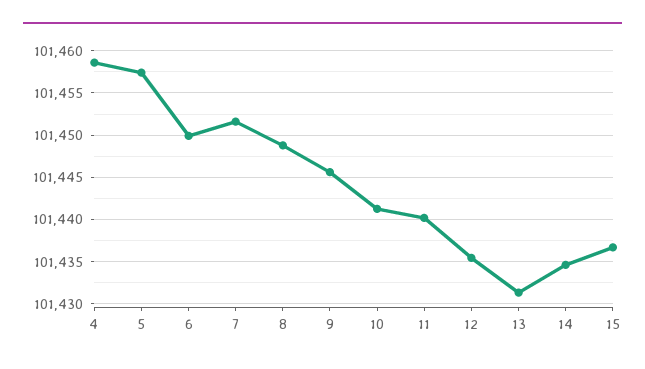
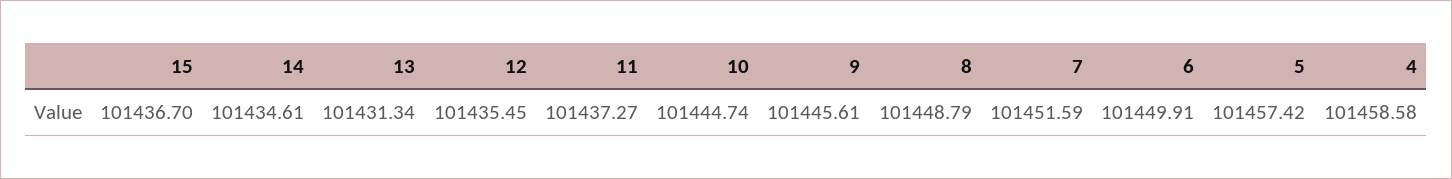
10: 101441 -> 101444.74
11: 101440 -> 101437.27

